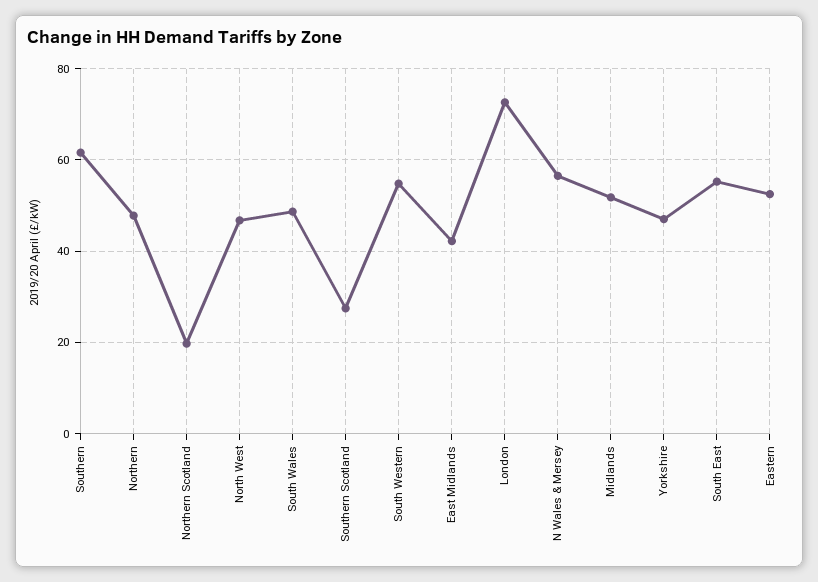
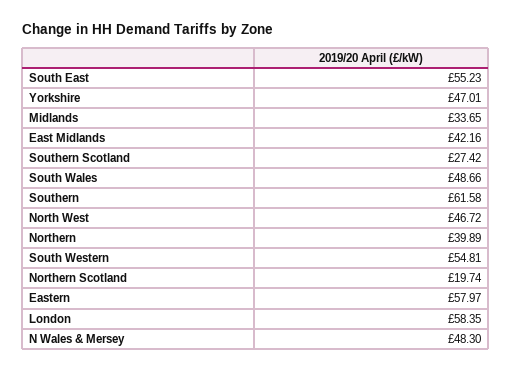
Northern: 48 -> 39.89
London: 72 -> 58.35
N Wales & Mersey: 56 -> 48.3
Midlands: 52 -> 33.65
Eastern: 52 -> 57.97

